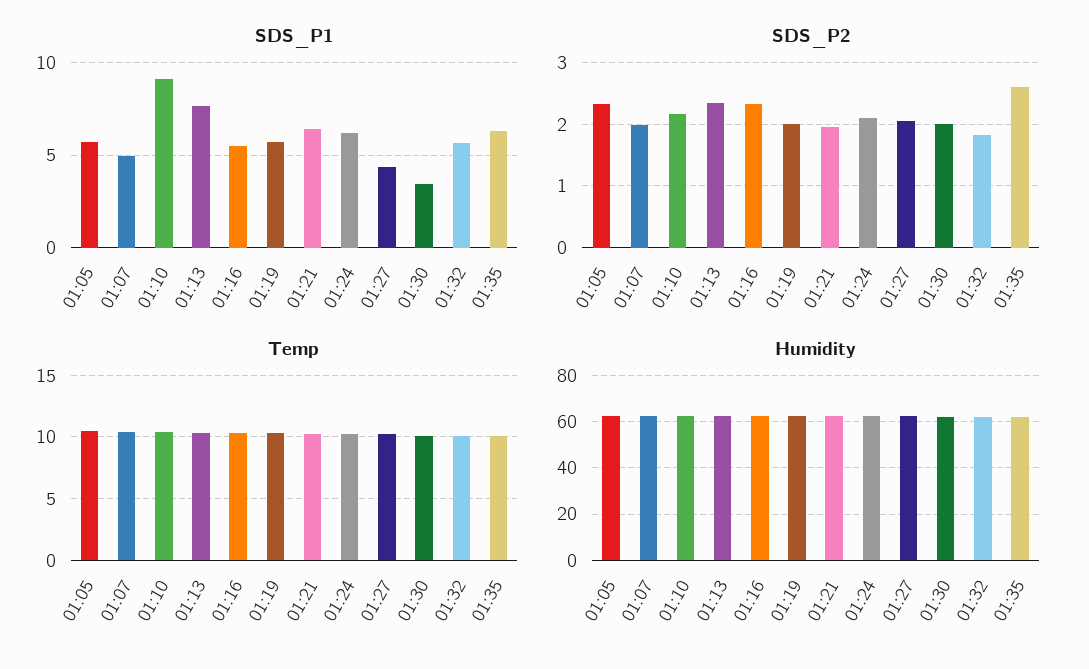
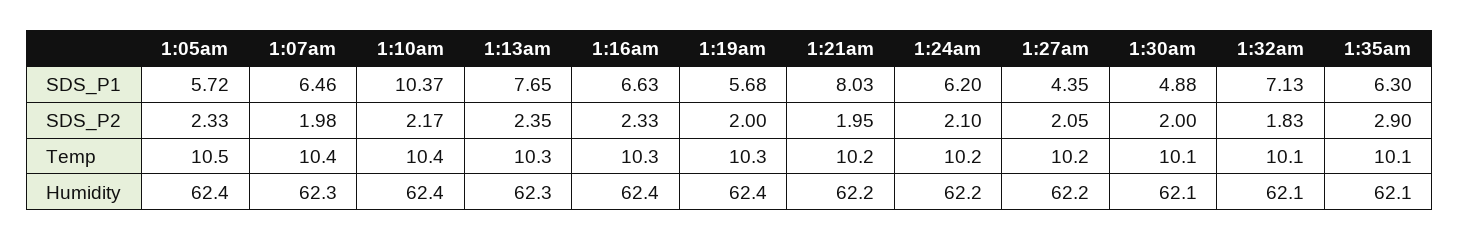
SDS_P1, 01:07: 5 -> 6.46
SDS_P1, 01:10: 9 -> 10.37
SDS_P1, 01:16: 5.5 -> 6.63
SDS_P1, 01:21: 6.5 -> 8.03
SDS_P1, 01:30: 3.5 -> 4.88
SDS_P1, 01:32: 5.5 -> 7.13
SDS_P2, 01:35: 2.6 -> 2.9

